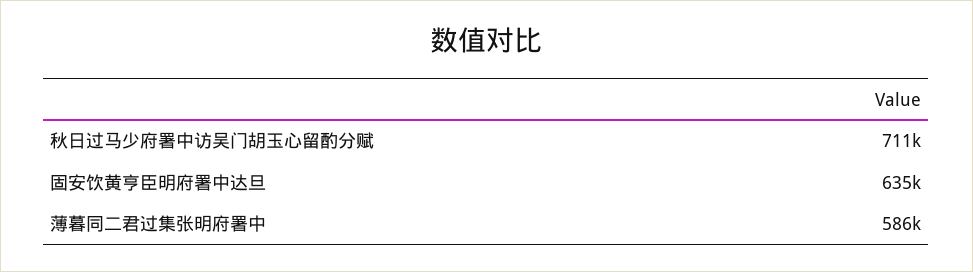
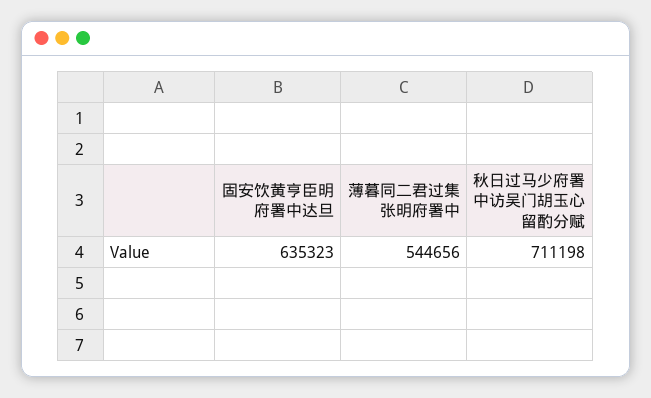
薄暮同二君过集张明府署中: 586000 -> 544656

